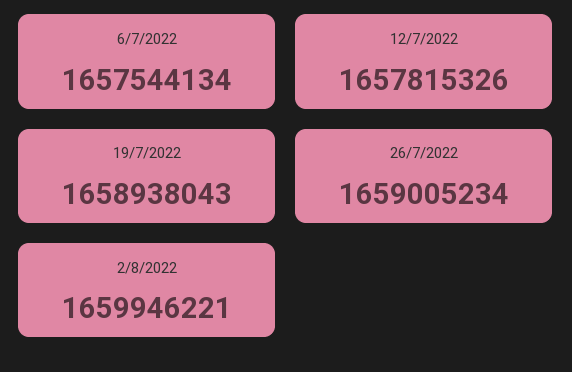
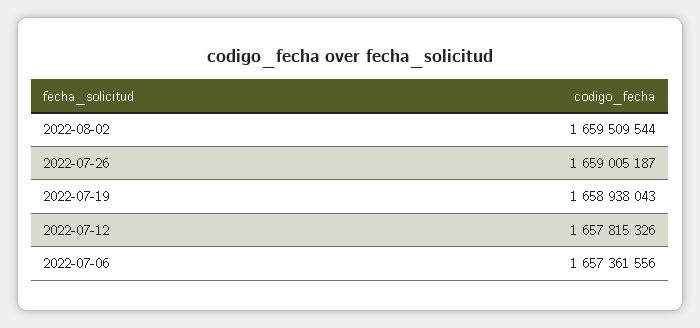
6/7/2022: 1657544134 -> 1657361556
26/7/2022: 1659005234 -> 1659005187
2/8/2022: 1659946221 -> 1659509544

